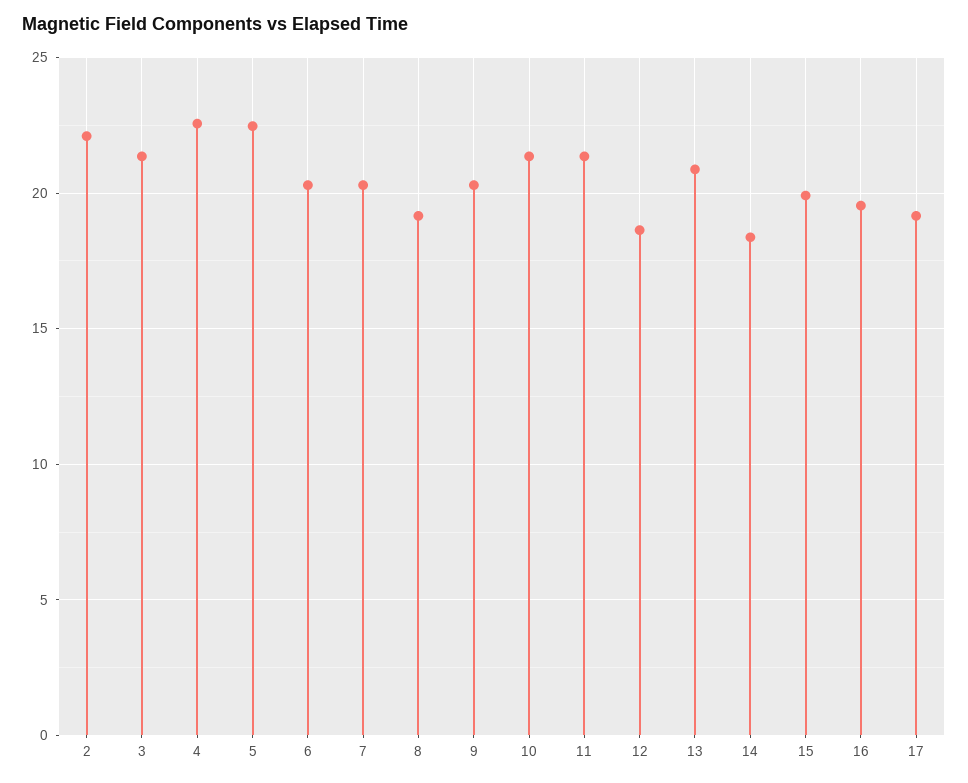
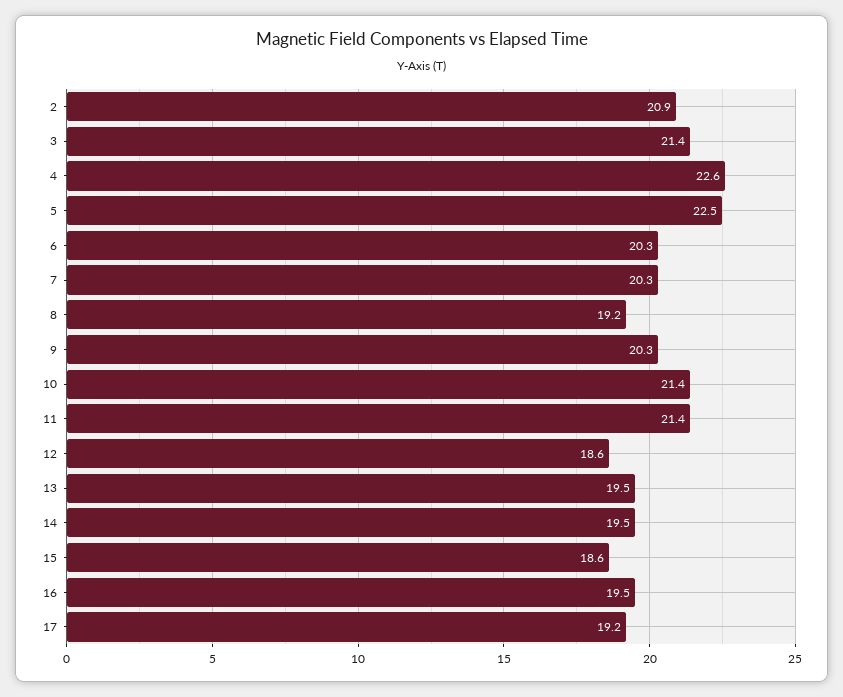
2: 22 -> 20.9
13: 21 -> 19.5
14: 18.5 -> 19.5
15: 20 -> 18.6

